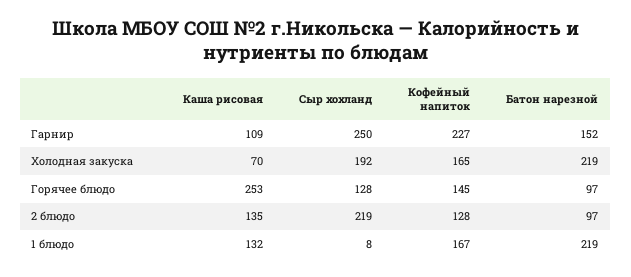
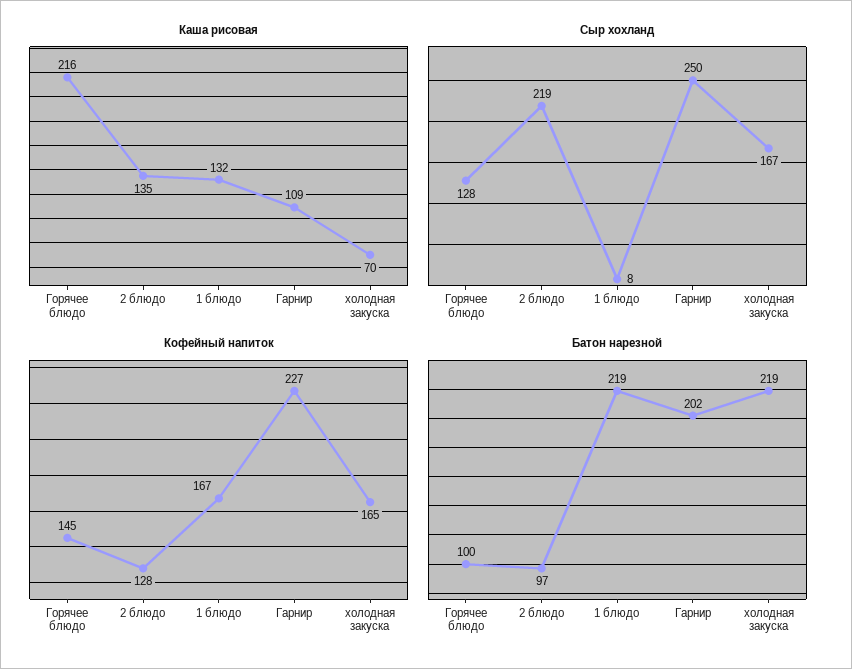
Батон нарезной, Гарнир: 152 -> 202
Сыр хохланд, Холодная закуска: 192 -> 167
Каша рисовая, Горячее блюдо: 253 -> 216
Батон нарезной, Горячее блюдо: 97 -> 100

